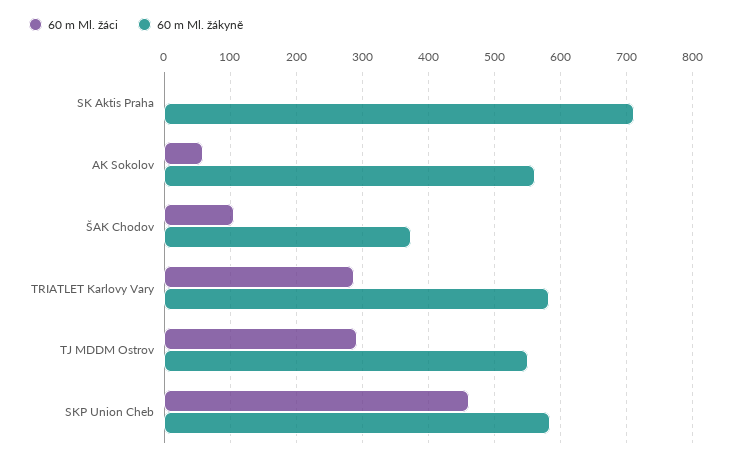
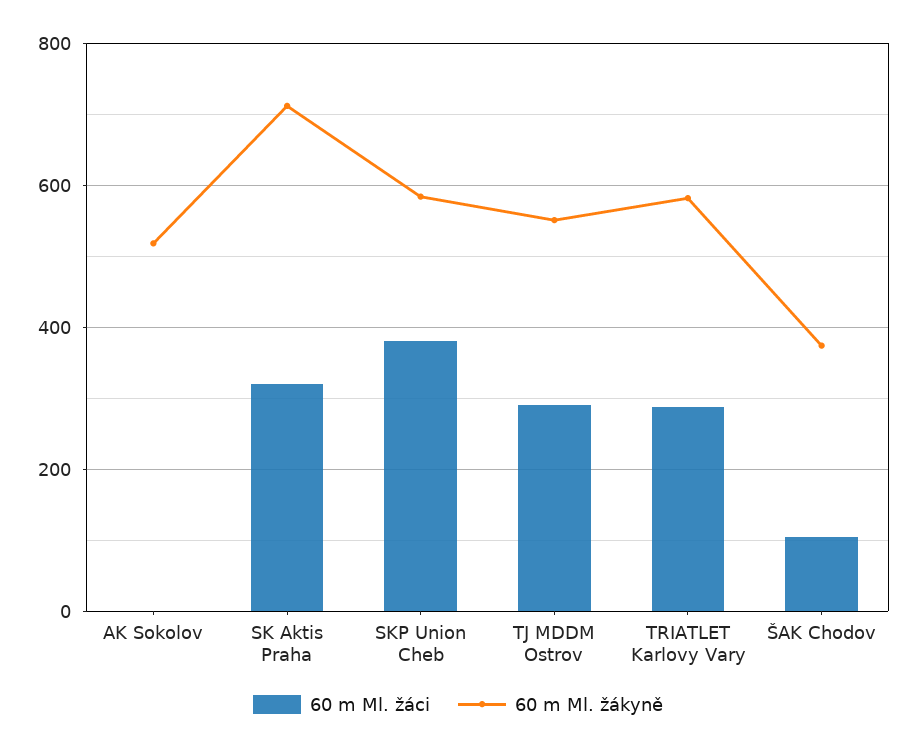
60 m Ml. žáci, SK Aktis Praha: 0 -> 320
60 m Ml. žáci, AK Sokolov: 60 -> 0
60 m Ml. žákyně, AK Sokolov: 560 -> 520
60 m Ml. žáci, SKP Union Cheb: 460 -> 380

